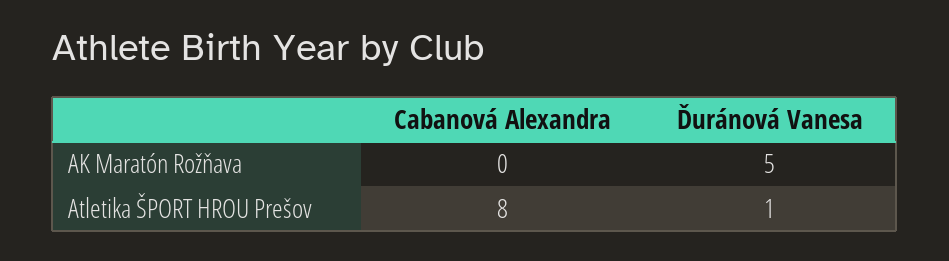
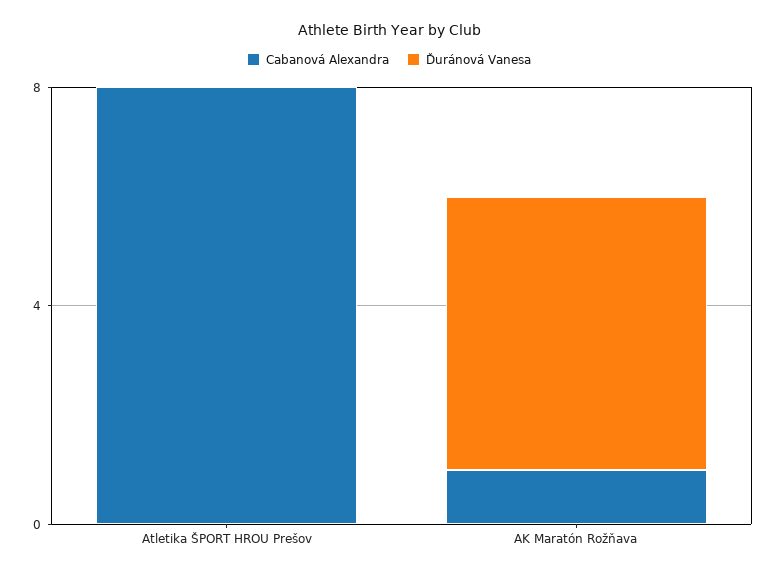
Cabanová Alexandra, AK Maratón Rožňava: 0 -> 1
Ďuránová Vanesa, Atletika ŠPORT HROU Prešov: 1 -> 0

